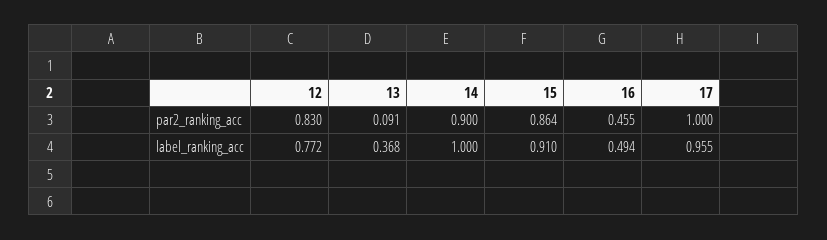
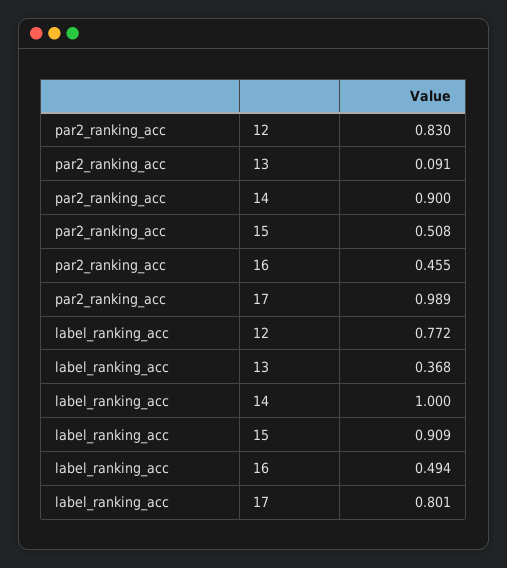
15, par2_ranking_acc: 0.864 -> 0.508
17, par2_ranking_acc: 1 -> 0.989
15, label_ranking_acc: 0.91 -> 0.909
17, label_ranking_acc: 0.955 -> 0.801

